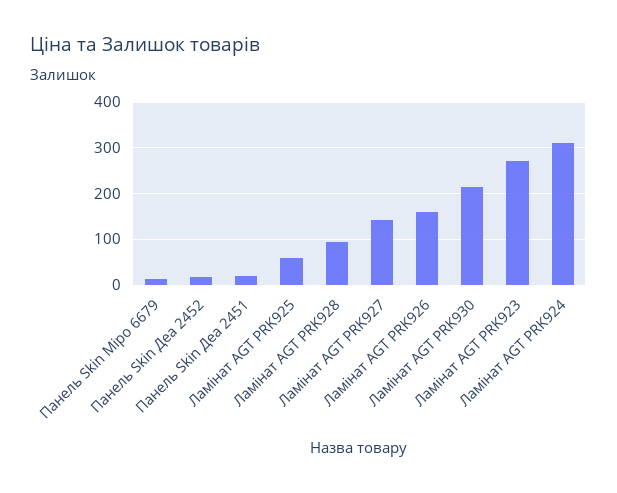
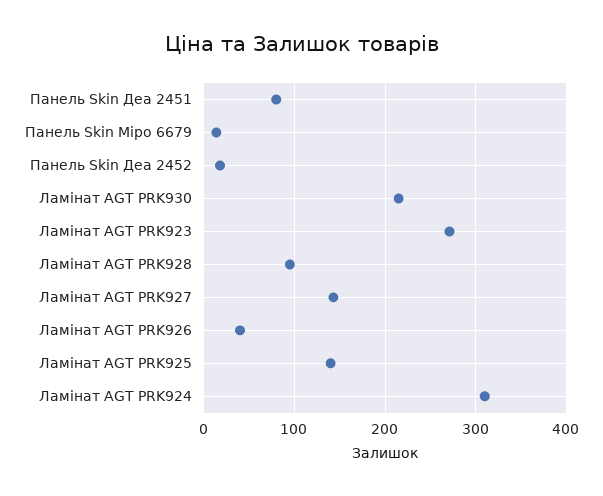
Панель Skin Деа 2451: 20 -> 80
Ламінат AGT PRK925: 60 -> 140
Ламінат AGT PRK926: 160 -> 40

